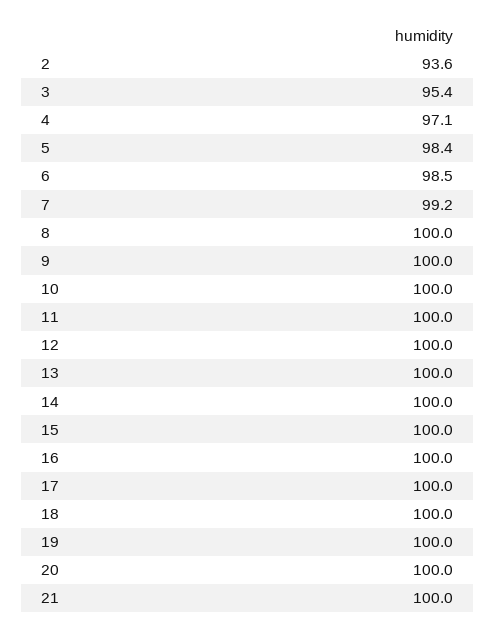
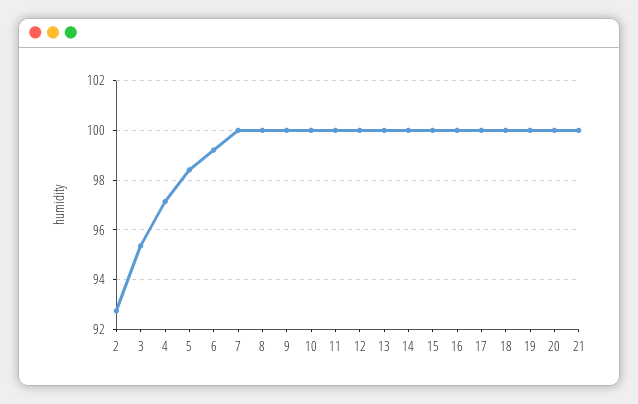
2: 93.6 -> 92.75
6: 98.5 -> 99.25
7: 99.2 -> 100

